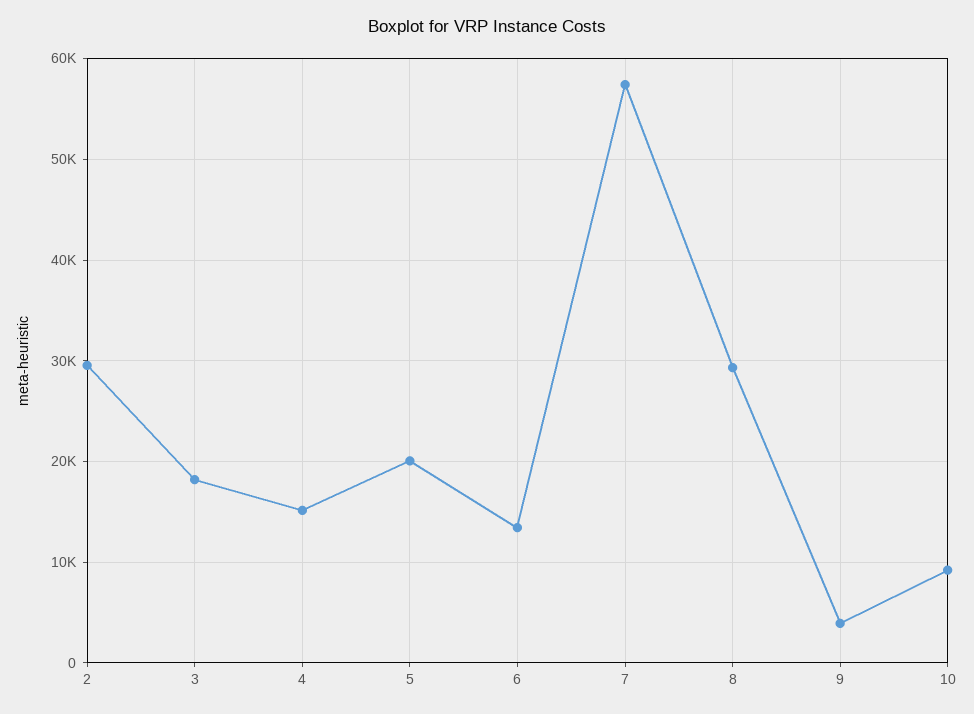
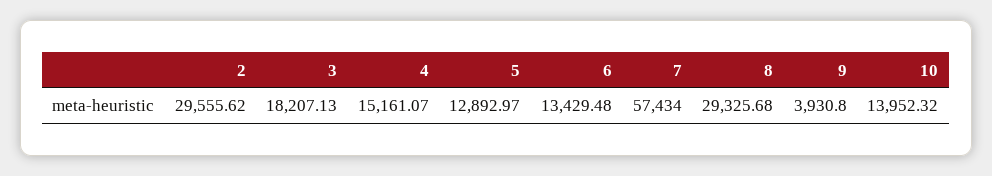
5: 20000 -> 12892.97
10: 9000 -> 13952.32

